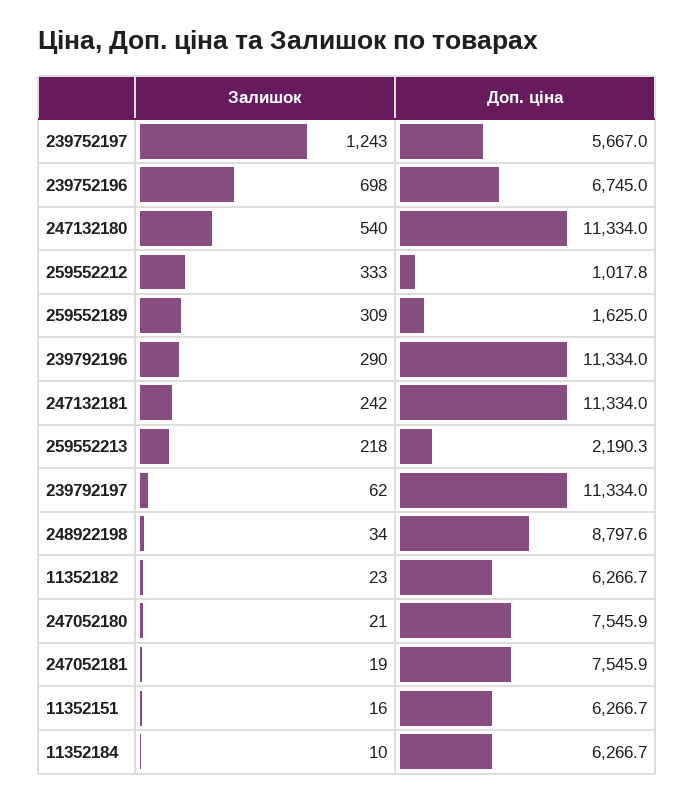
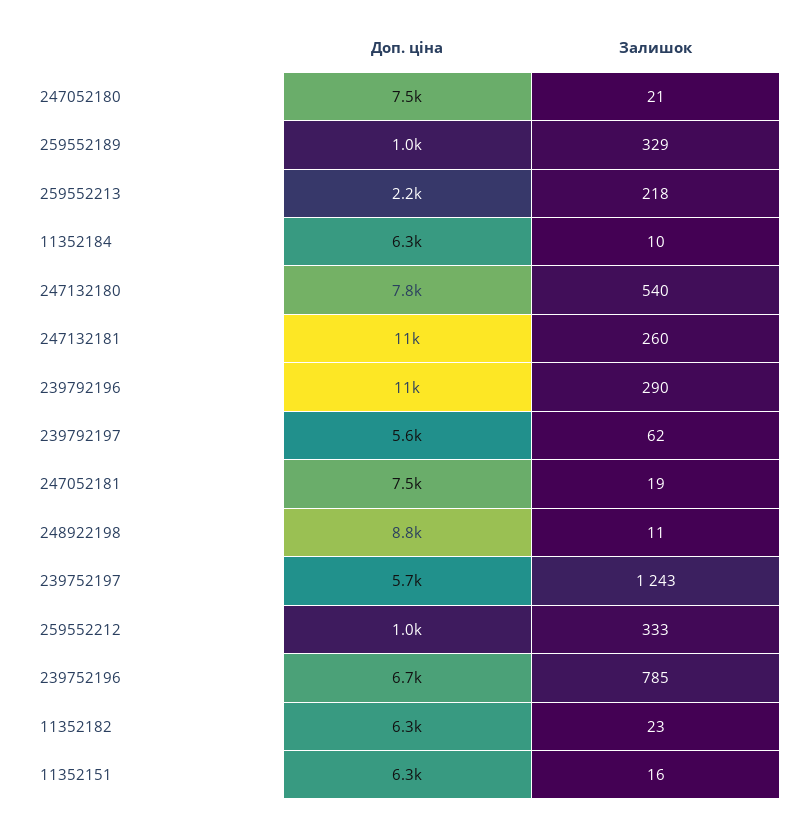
Залишок, 239752196: 698 -> 785
Доп. ціна, 247132180: 11334 -> 7800
Залишок, 259552189: 309 -> 329
Доп. ціна, 259552189: 1625 -> 1000
Залишок, 247132181: 242 -> 260
Доп. ціна, 239792197: 11334 -> 5600
Залишок, 248922198: 34 -> 11

